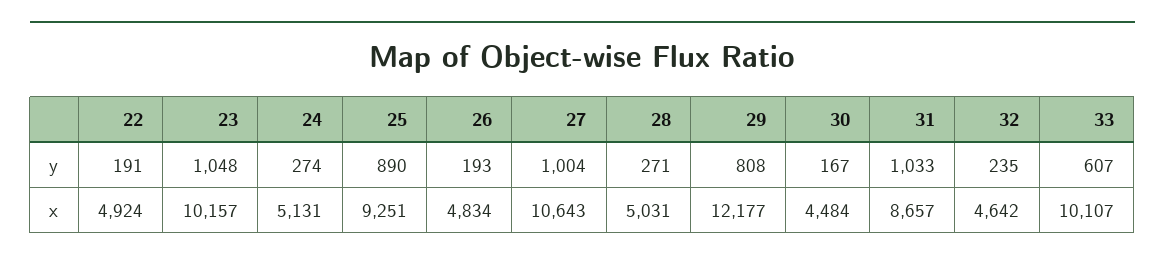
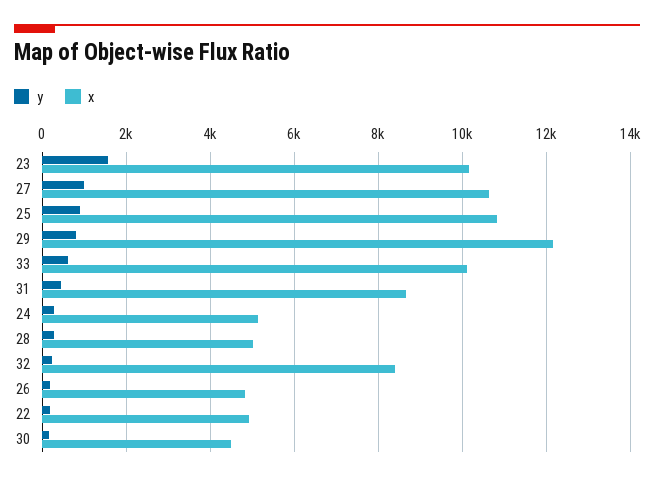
y, 23: 1048 -> 1600
y, 31: 1033 -> 400
x, 25: 9251 -> 10800
x, 32: 4642 -> 8400

